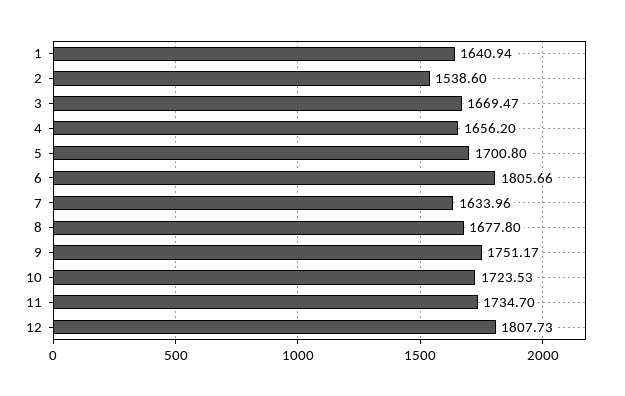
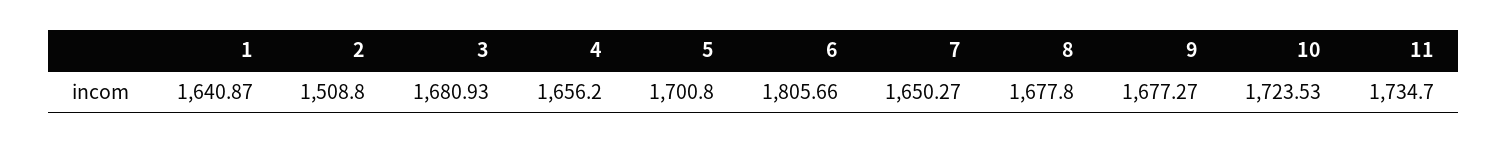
1: 1640.94 -> 1640.87
2: 1538.6 -> 1508.8
3: 1669.47 -> 1680.93
7: 1633.96 -> 1650.27
9: 1751.17 -> 1677.27
12: 1807.73 -> none

